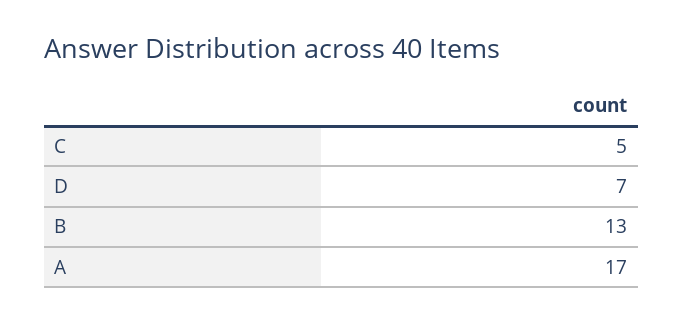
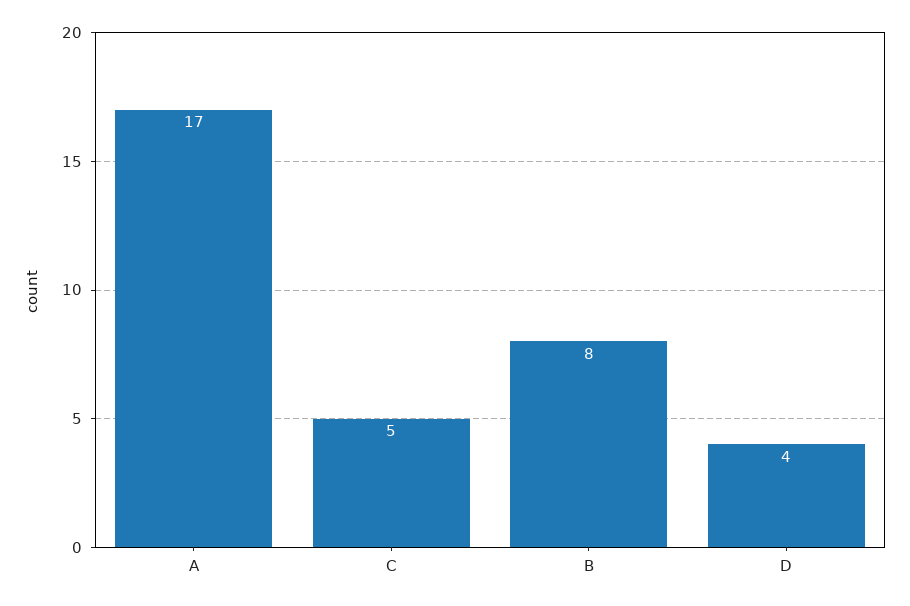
D: 7 -> 4
B: 13 -> 8

